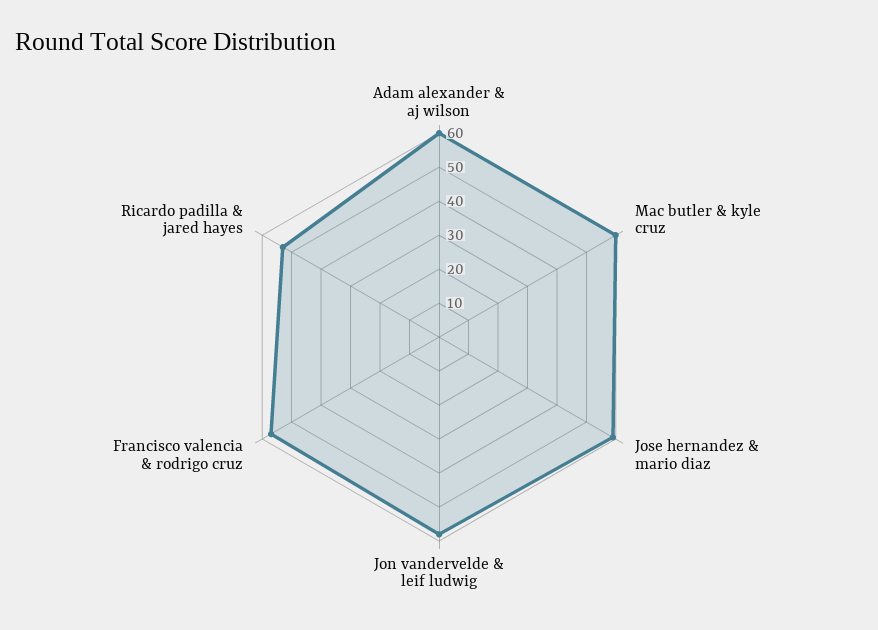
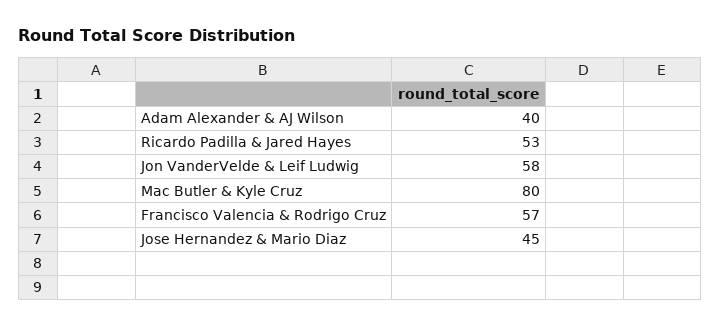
Adam alexander & aj wilson: 60 -> 40
Mac butler & kyle cruz: 60 -> 80
Jose hernandez & mario diaz: 60 -> 45

